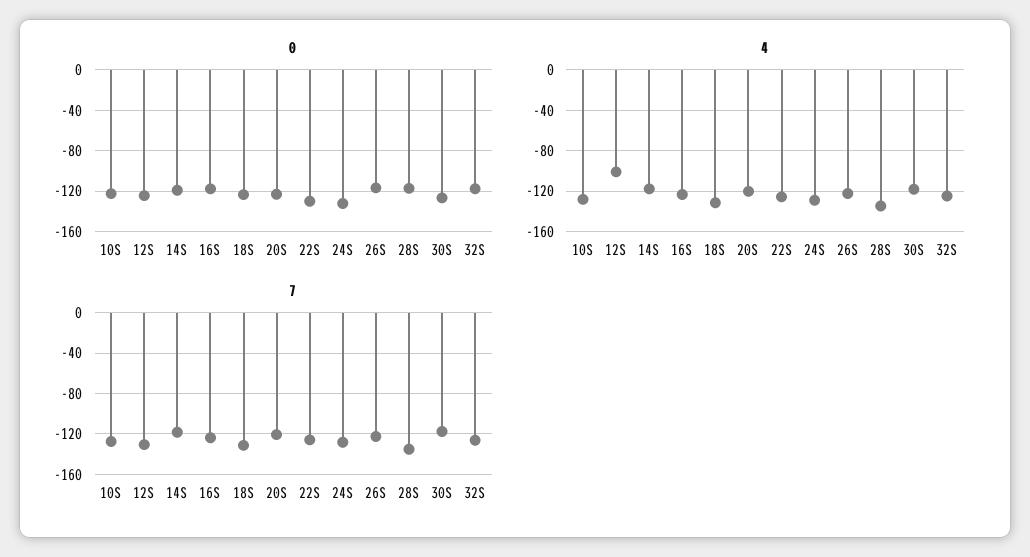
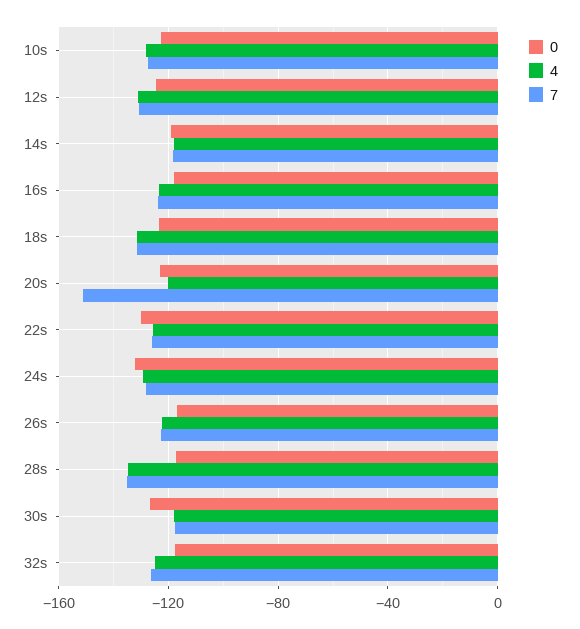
4, 12S: -100 -> -130
7, 20S: -120 -> -150

